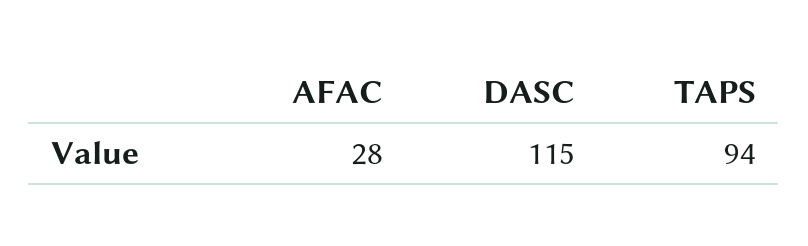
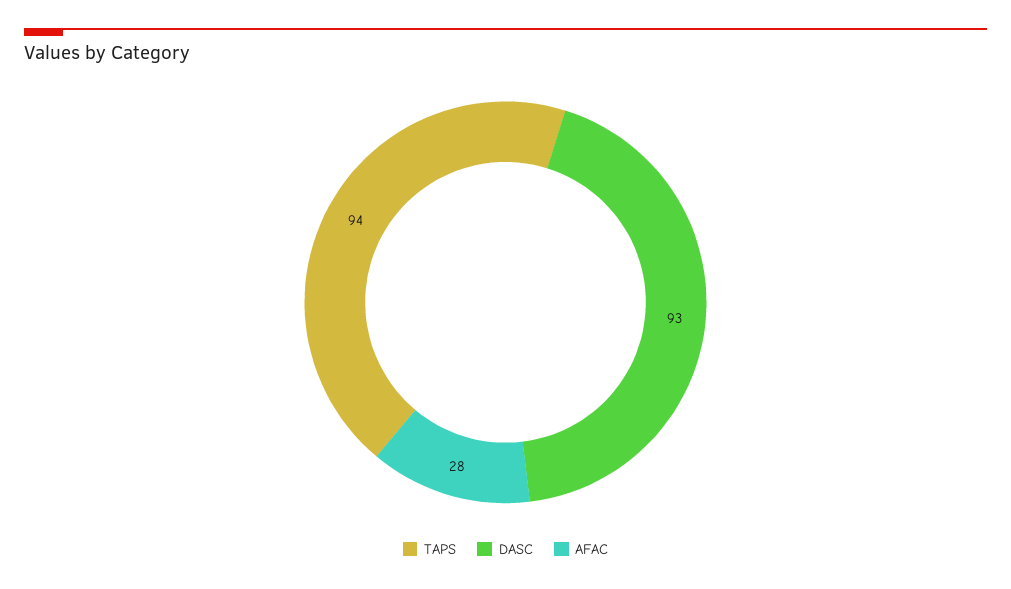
DASC: 115 -> 93

